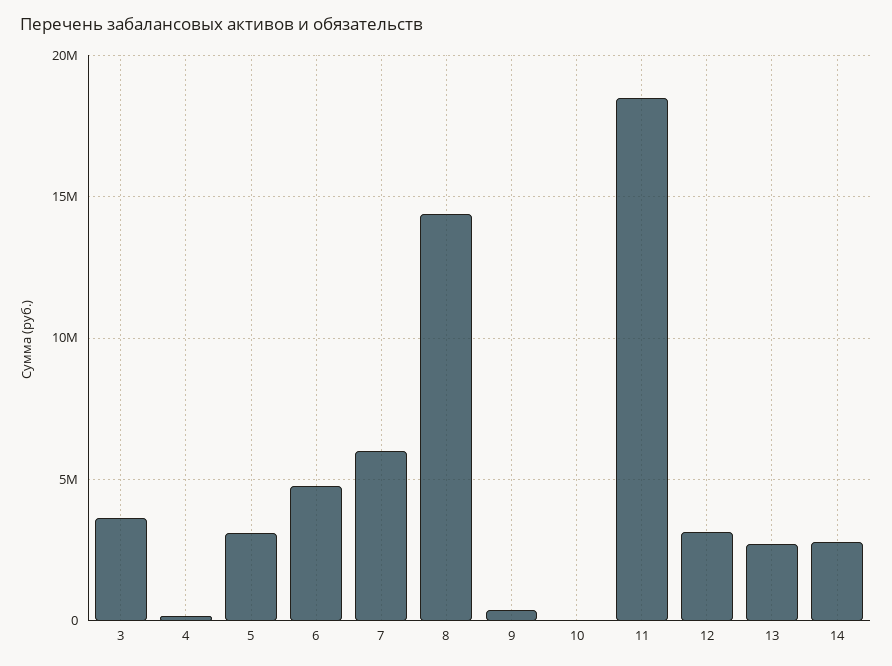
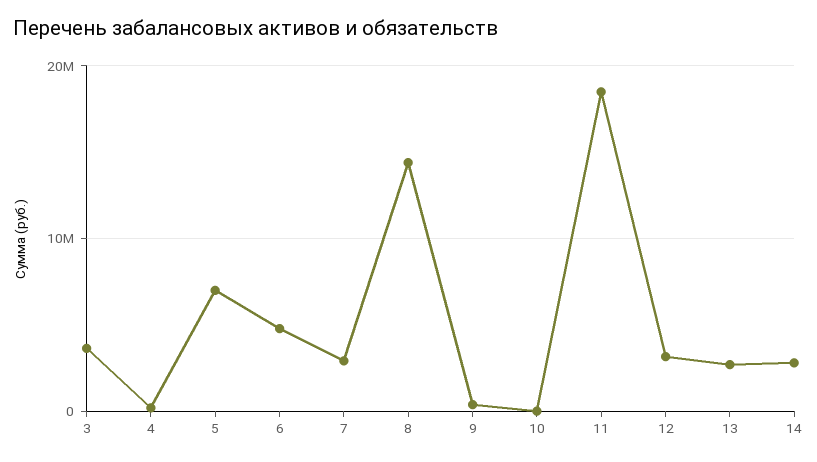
5: 3000000 -> 7000000
7: 6000000 -> 3000000

